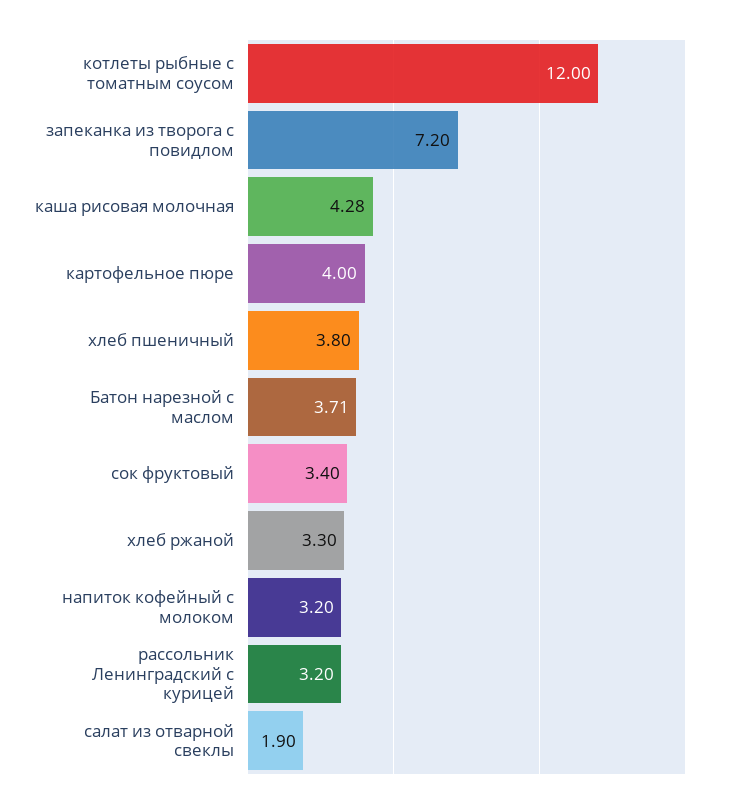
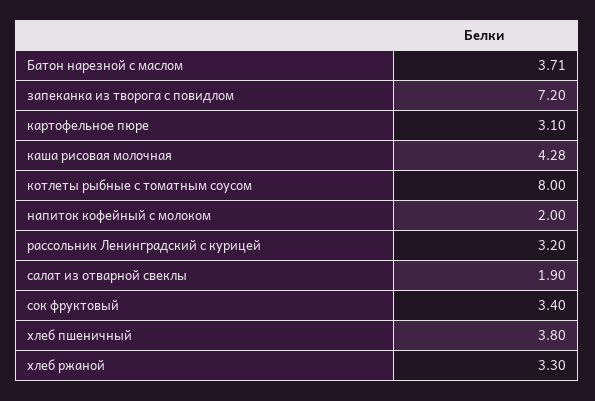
котлеты рыбные с томатным соусом: 12 -> 8
картофельное пюре: 4 -> 3.1
напиток кофейный с молоком: 3.2 -> 2

